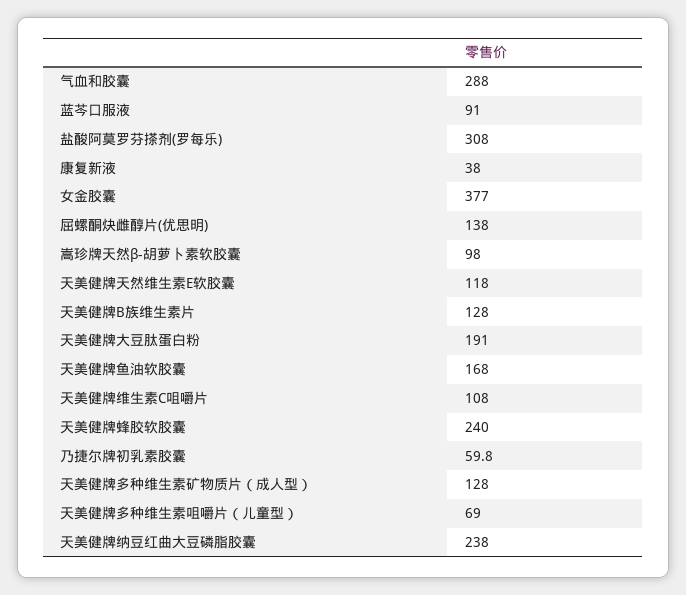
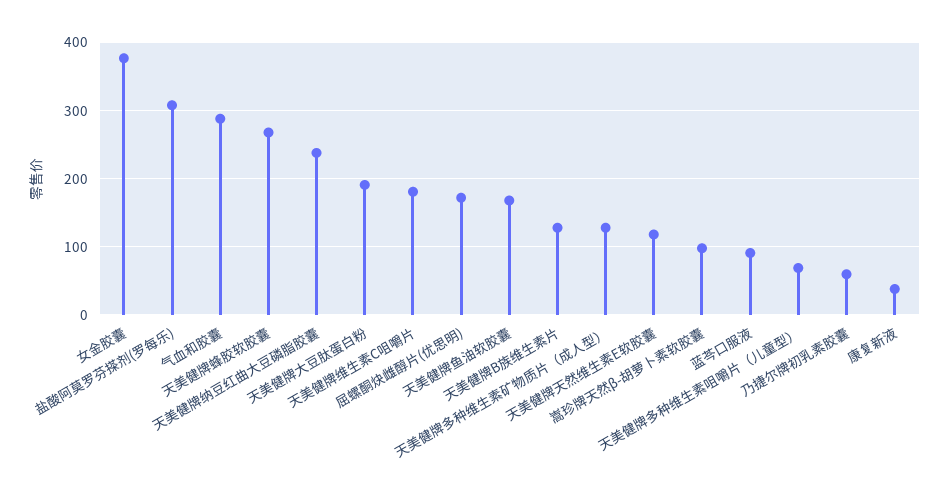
屈螺酮炔雌醇片(优思明): 138 -> 170
天美健牌维生素C咀嚼片: 108 -> 180
天美健牌蜂胶软胶囊: 240 -> 270

